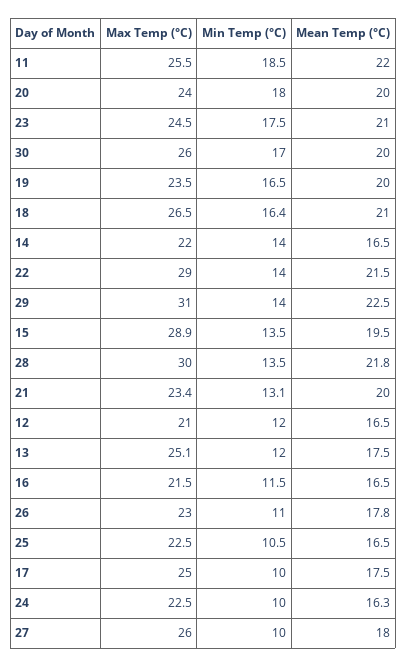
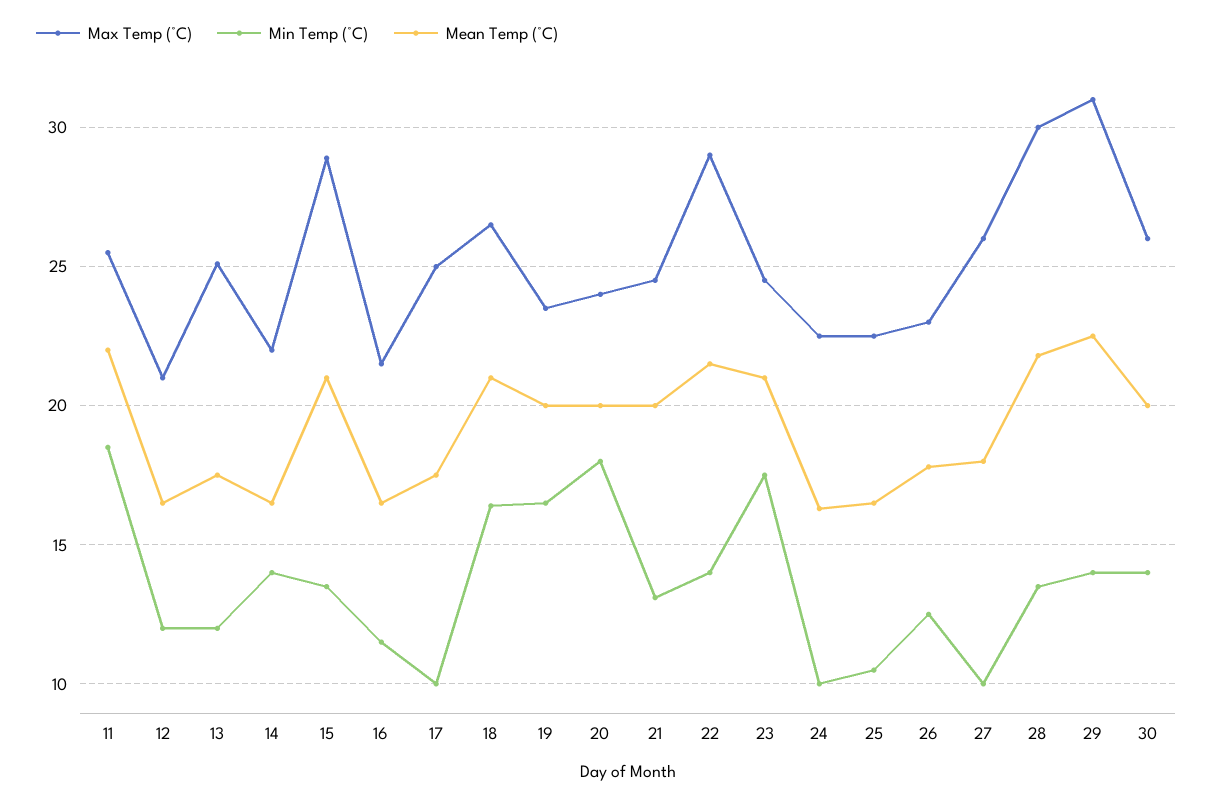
Min Temp (°C), 30: 17 -> 14
Mean Temp (°C), 15: 19.5 -> 21
Max Temp (°C), 21: 23.4 -> 24.5
Min Temp (°C), 26: 11 -> 12.5

